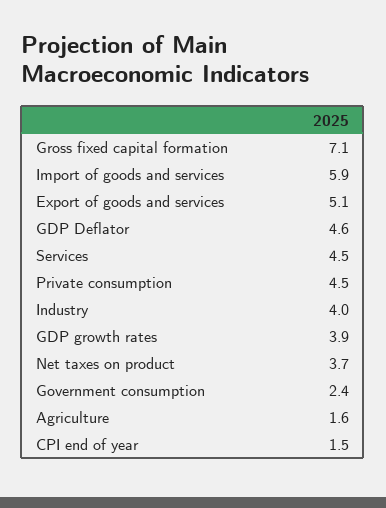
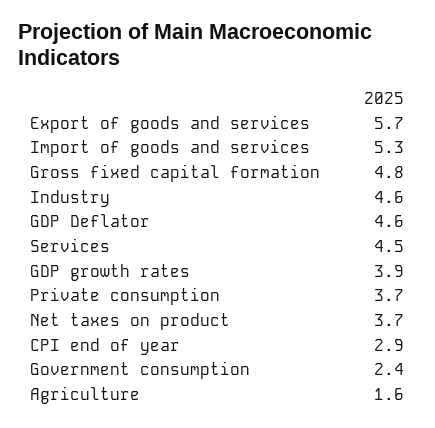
Gross fixed capital formation: 7.1 -> 4.8
Import of goods and services: 5.9 -> 5.3
Export of goods and services: 5.1 -> 5.7
Private consumption: 4.5 -> 3.7
Industry: 4 -> 4.6
CPI end of year: 1.5 -> 2.9

